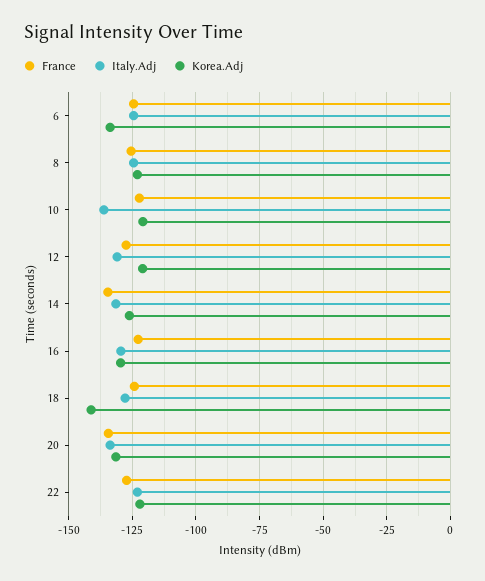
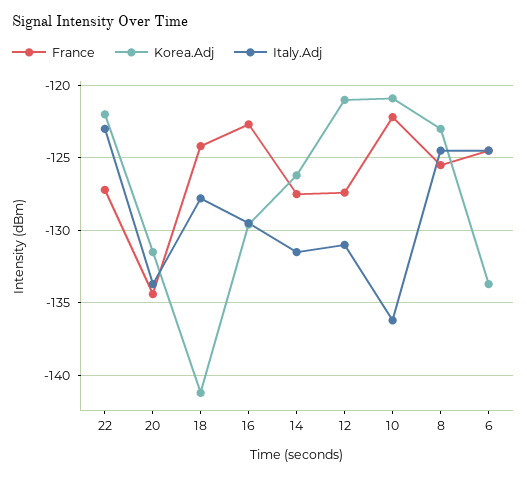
France, 14: -135 -> -127.5

